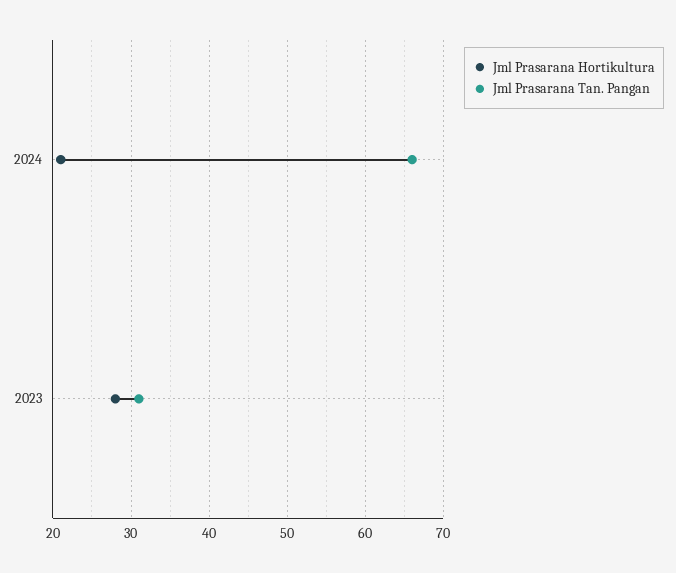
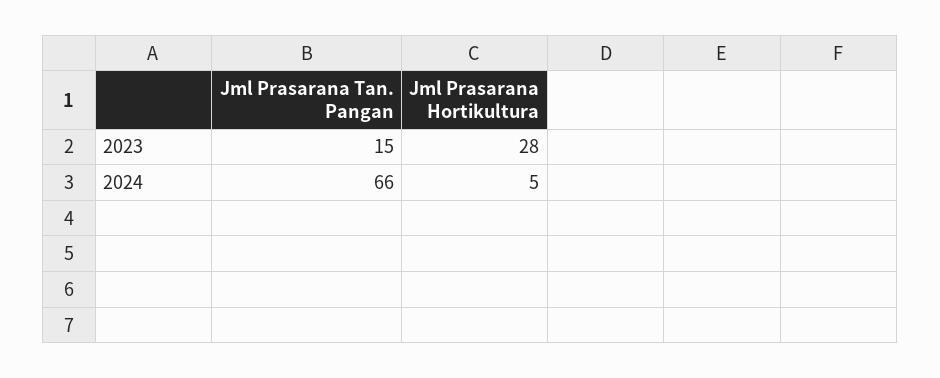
Jml Prasarana Hortikultura, 2024: 21 -> 5
Jml Prasarana Tan. Pangan, 2023: 31 -> 15

